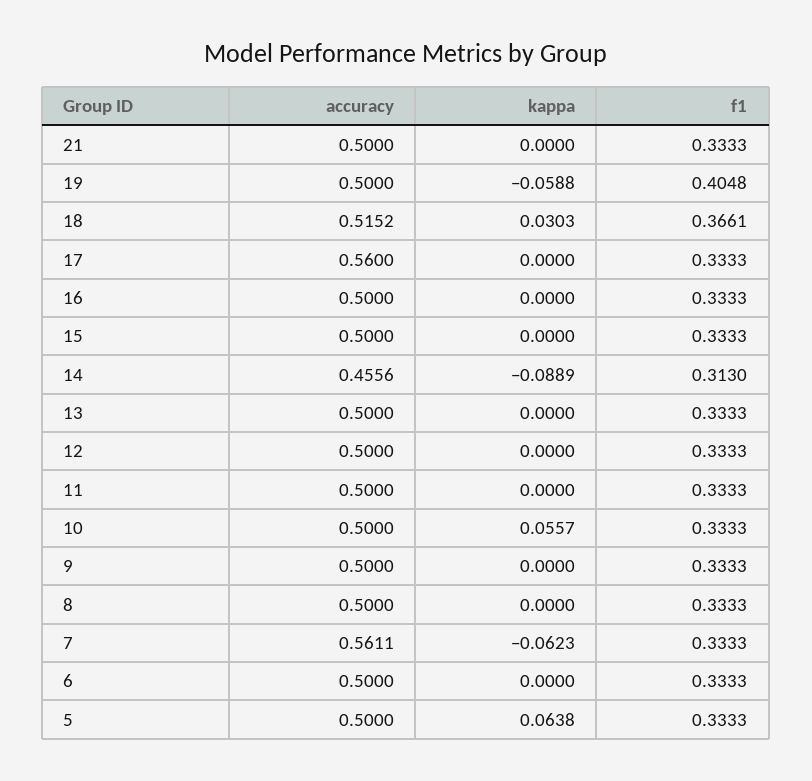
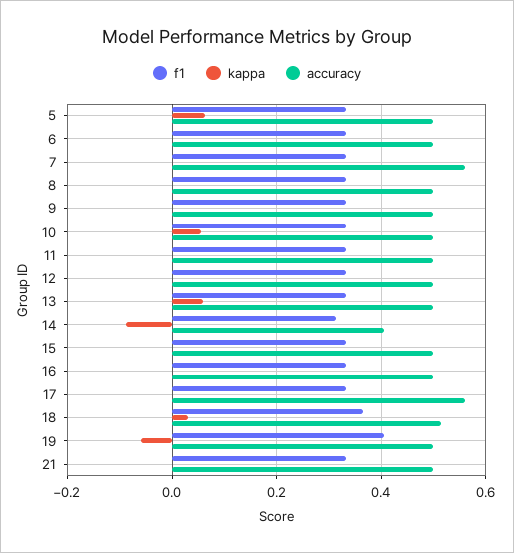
accuracy, 14: 0.4556 -> 0.4
kappa, 13: 0 -> 0.06
kappa, 7: -0.0623 -> 0

